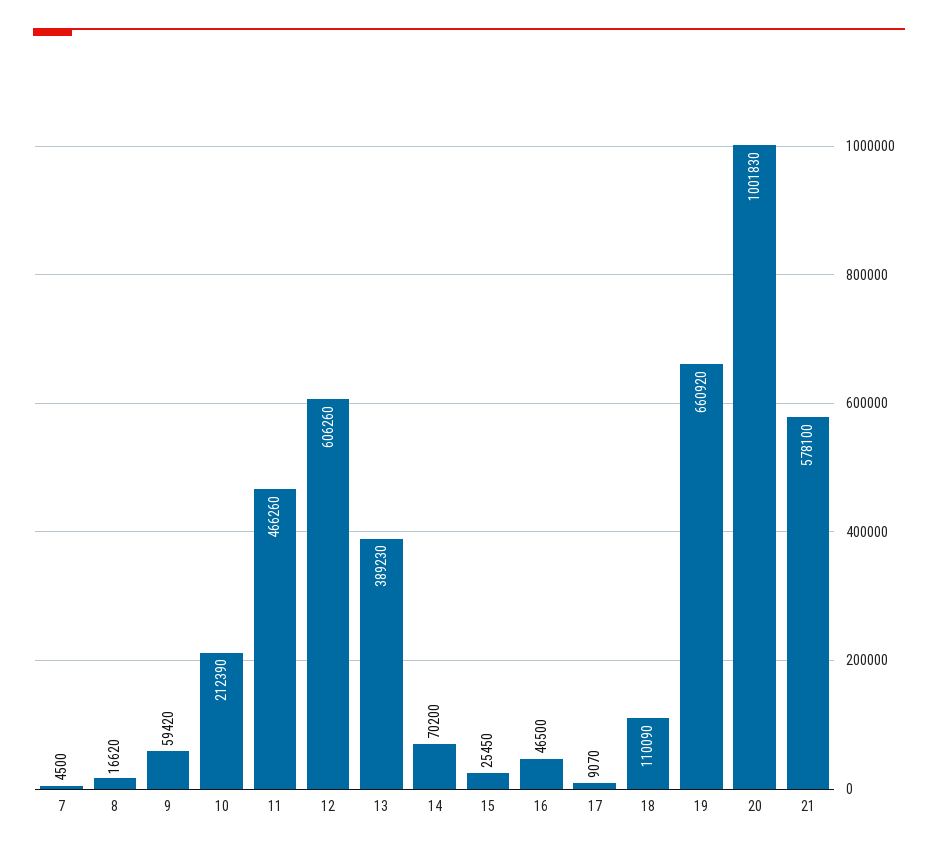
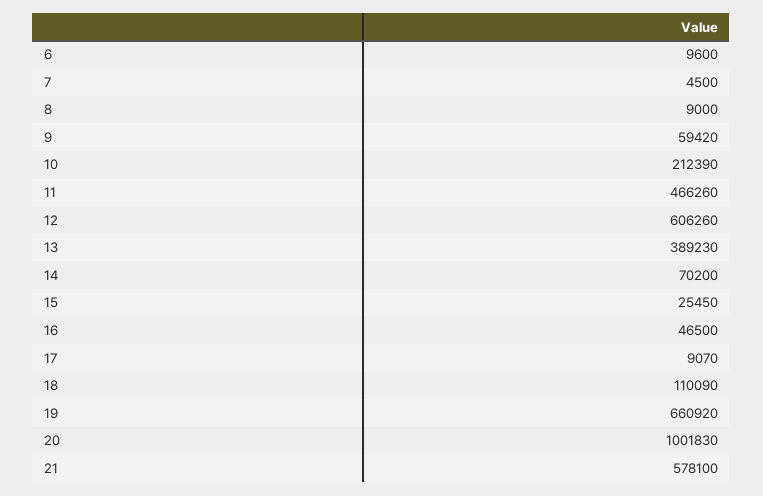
8: 16620 -> 9000
6: none -> 9600

